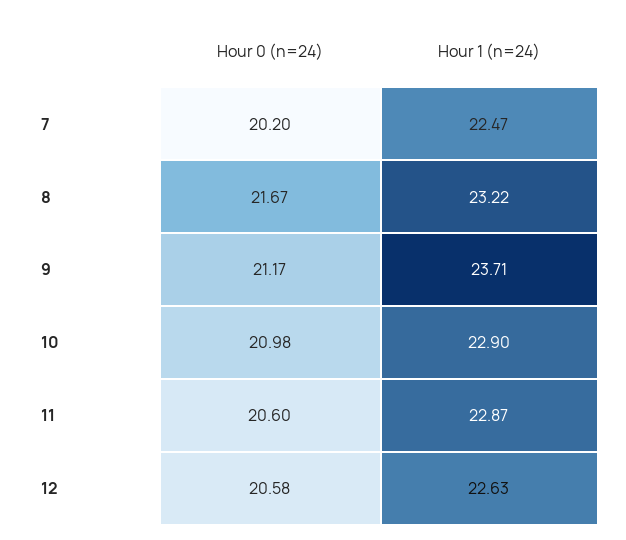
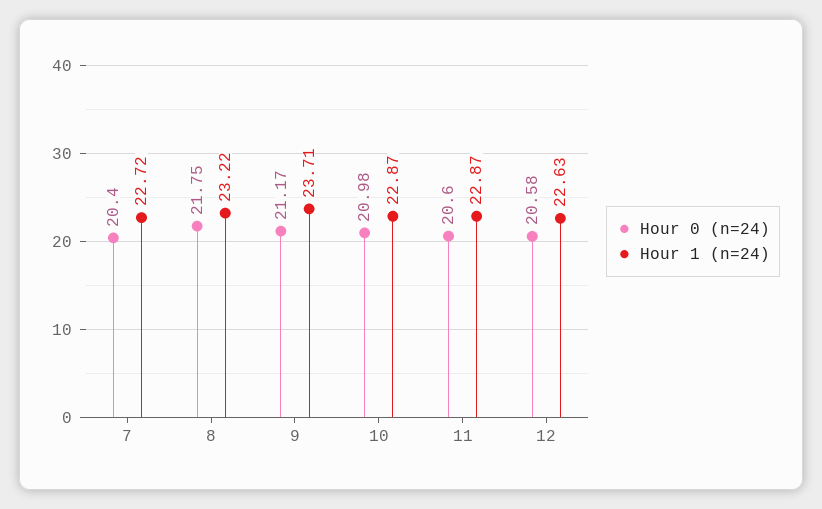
Hour 0 (n=24), 7: 20.2 -> 20.4
Hour 1 (n=24), 7: 22.47 -> 22.72
Hour 0 (n=24), 8: 21.67 -> 21.75
Hour 1 (n=24), 10: 22.9 -> 22.87

